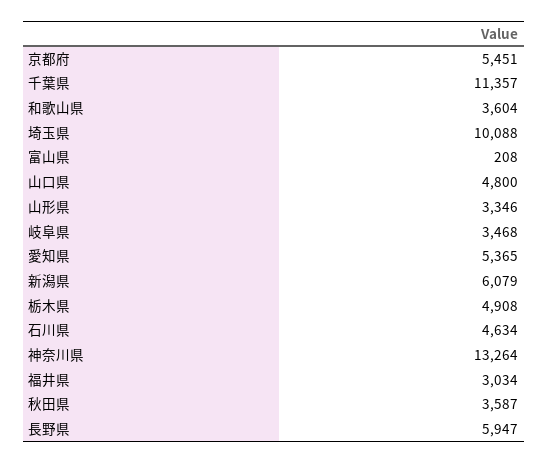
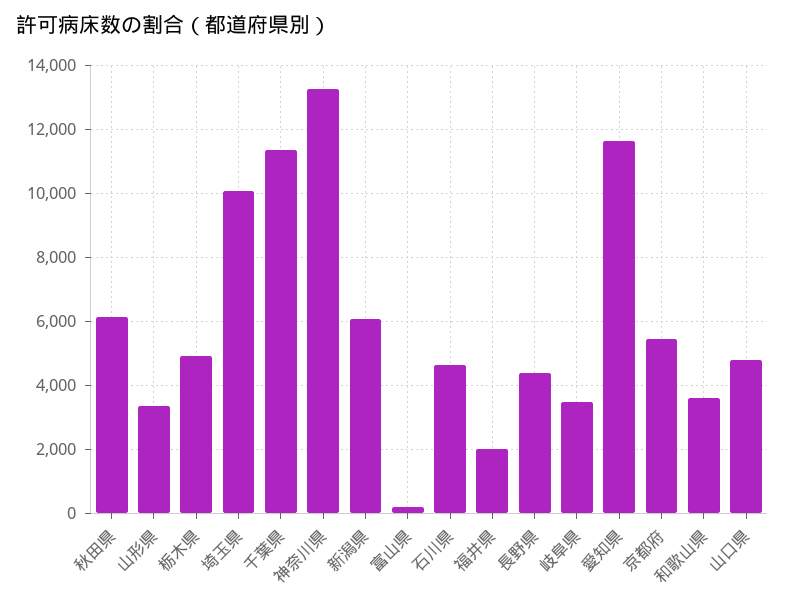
愛知県: 5365 -> 11600
福井県: 3034 -> 2000
秋田県: 3587 -> 6200
長野県: 5947 -> 4400

